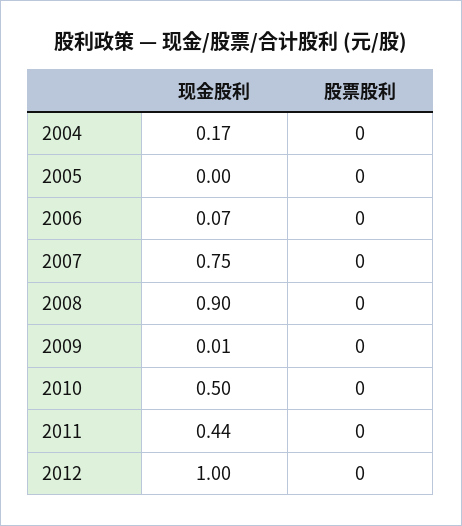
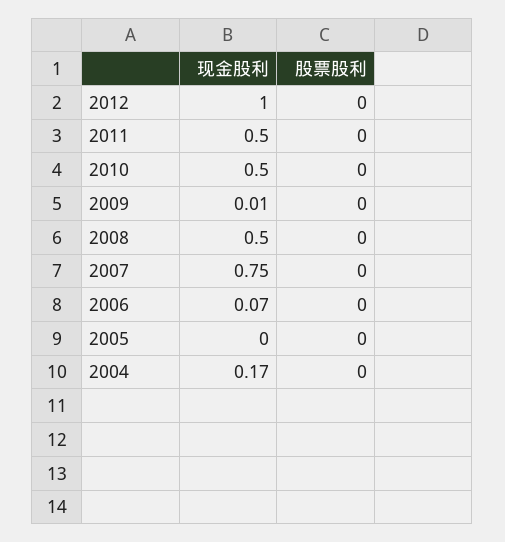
现金股利, 2008: 0.9 -> 0.5
现金股利, 2011: 0.44 -> 0.5

